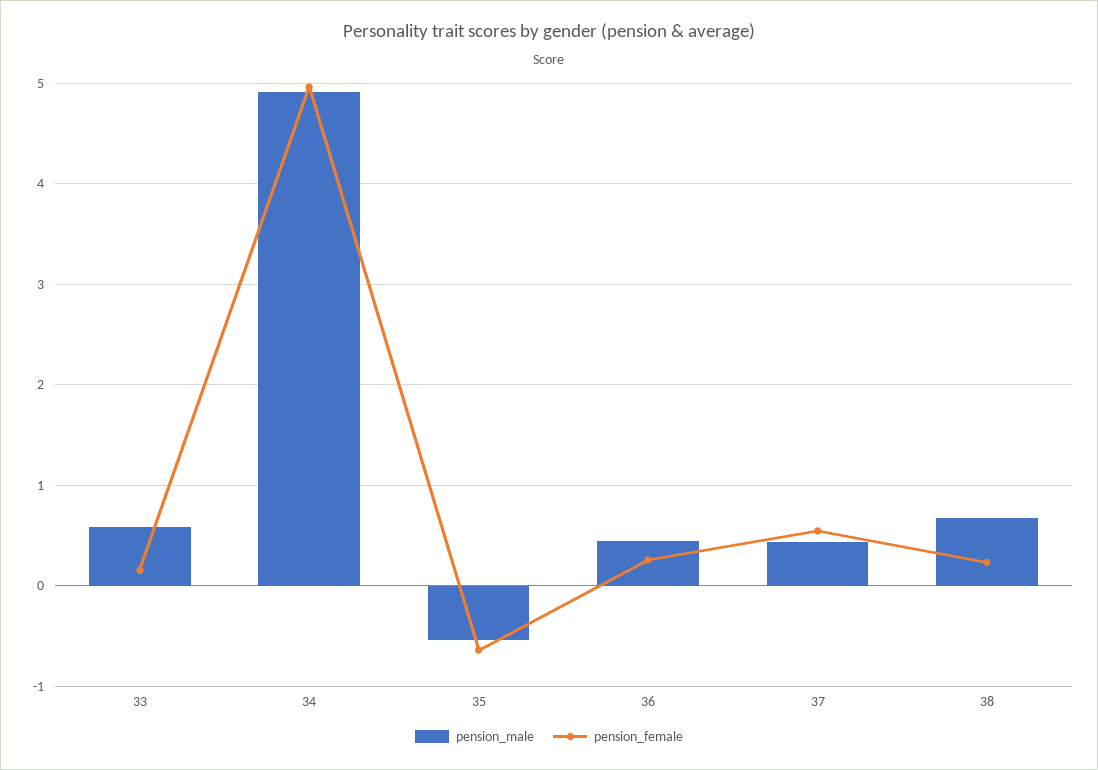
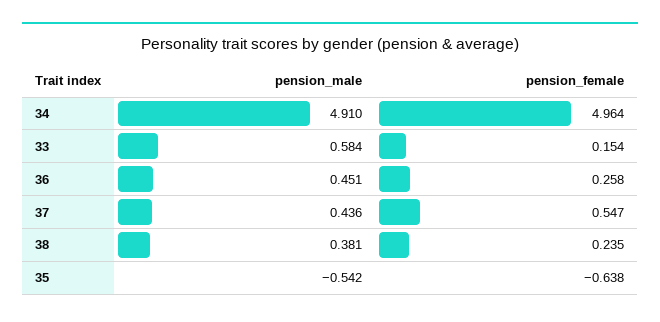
pension_male, 38: 0.7 -> 0.381

